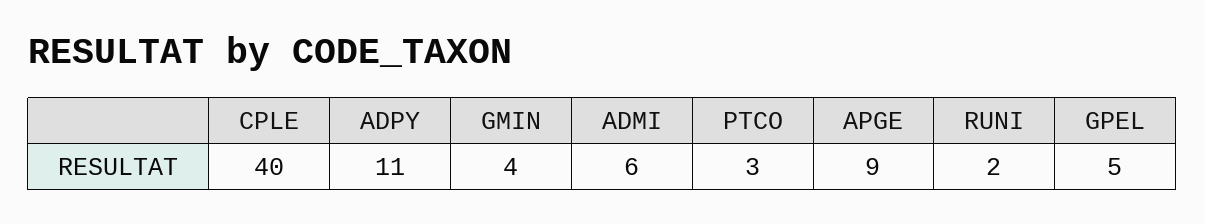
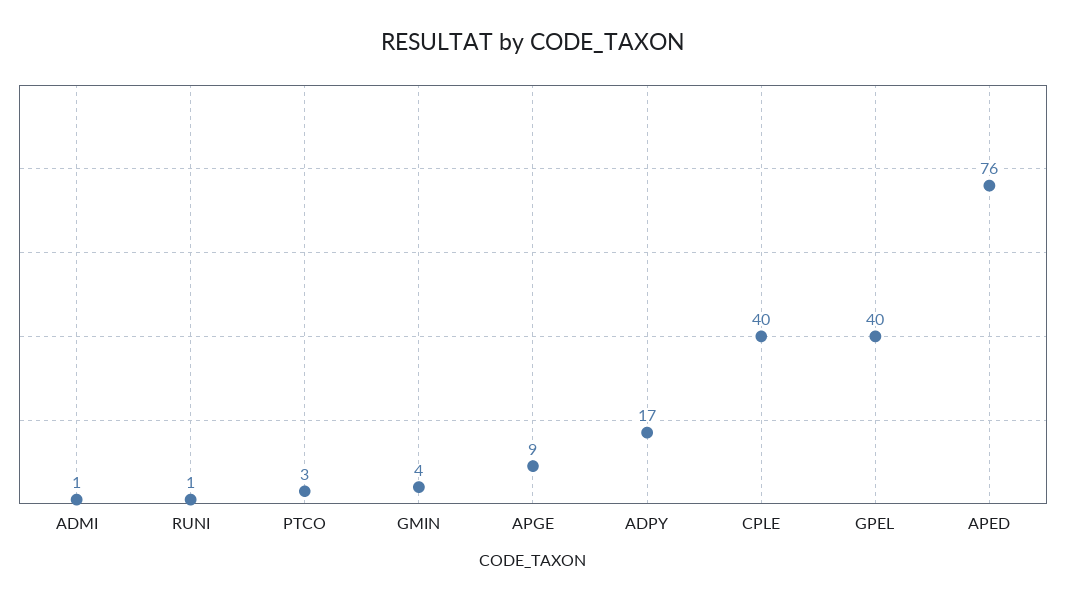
ADPY: 11 -> 17
ADMI: 6 -> 1
RUNI: 2 -> 1
GPEL: 5 -> 40
APED: none -> 76

